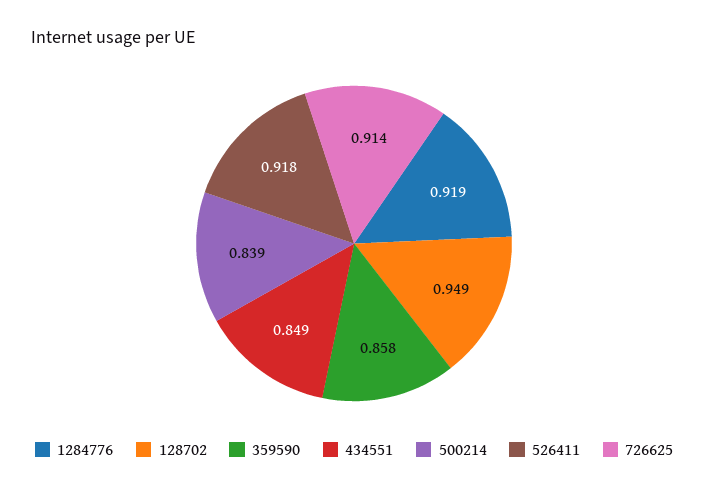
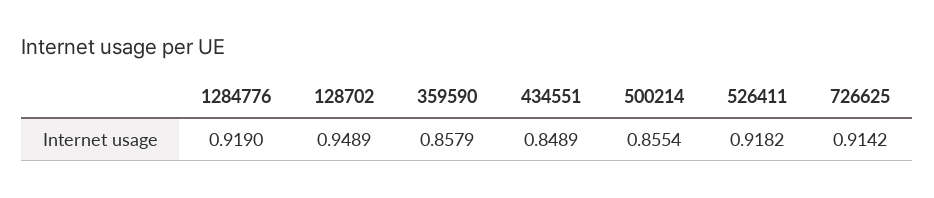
500214: 0.839 -> 0.8554

